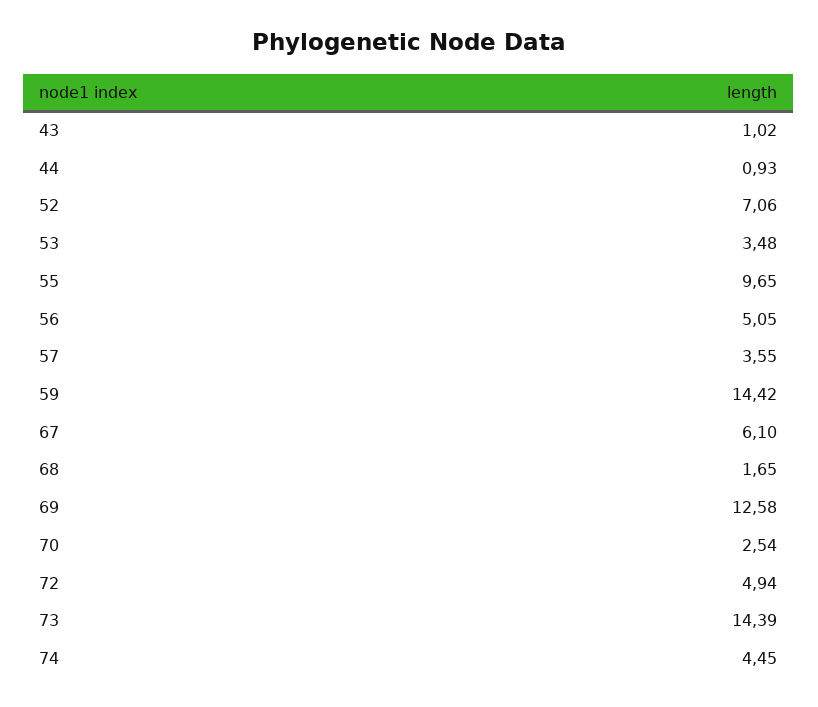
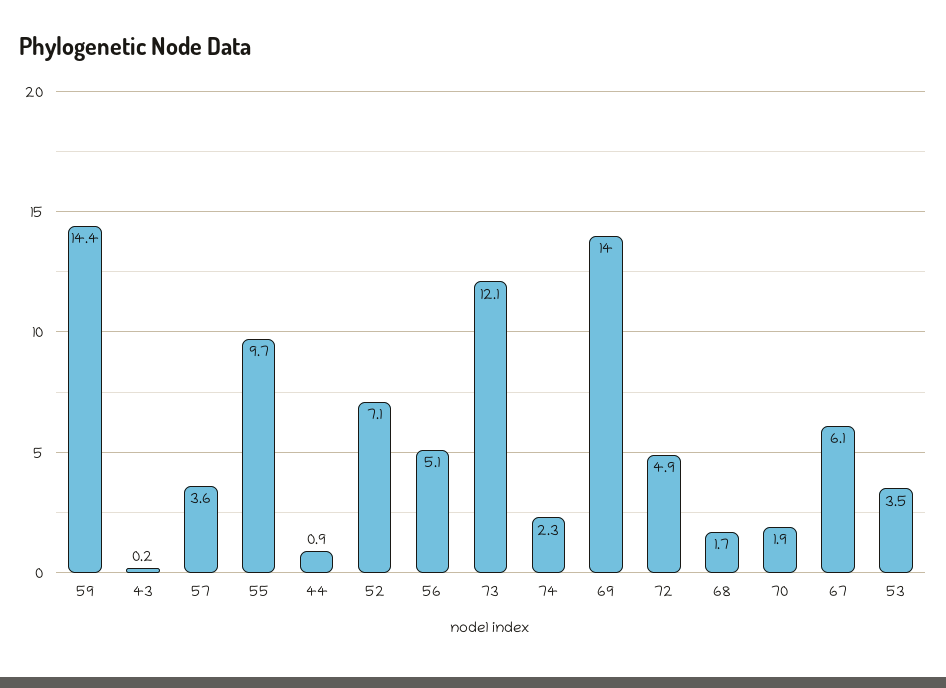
43: 1.02 -> 0.2
69: 12.58 -> 14
70: 2.54 -> 1.9
73: 14.39 -> 12.1
74: 4.45 -> 2.3

